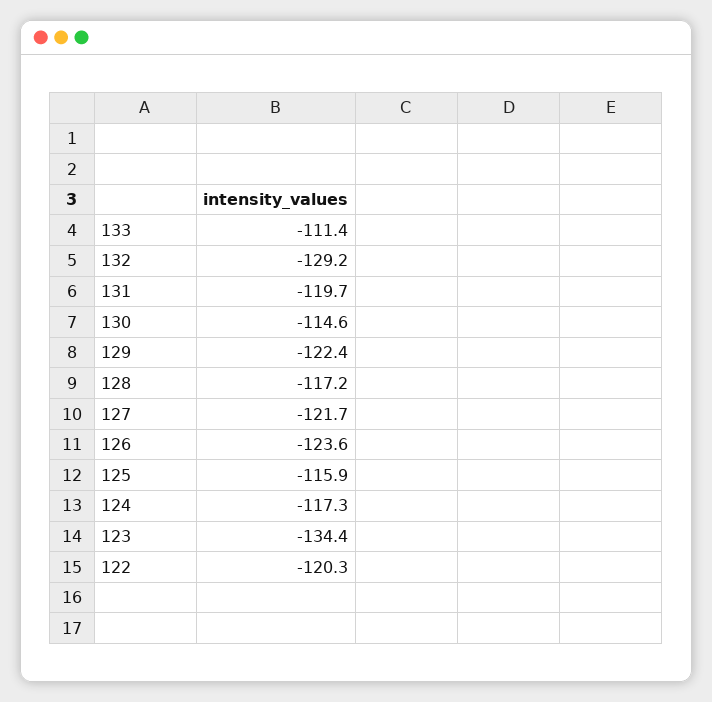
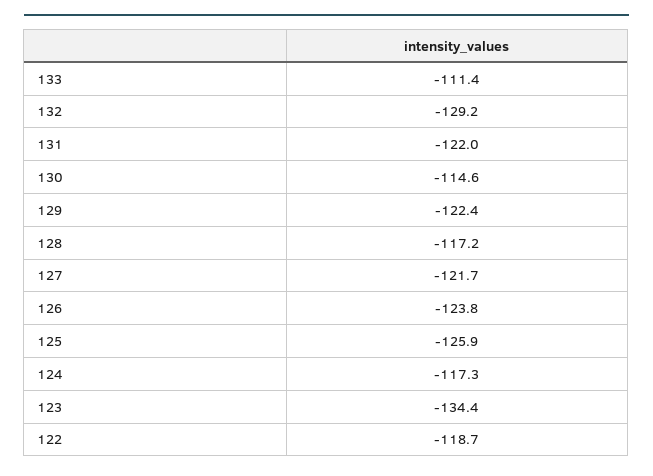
131: -119.7 -> -122
126: -123.6 -> -123.8
125: -115.9 -> -125.9
122: -120.3 -> -118.7

